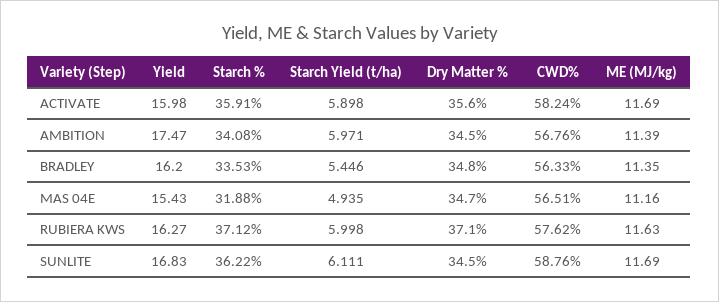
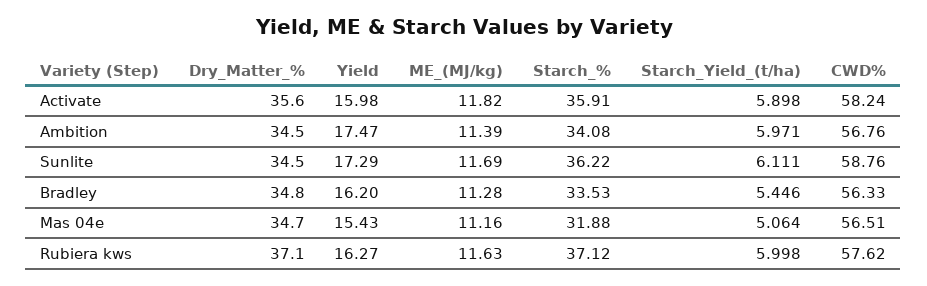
ME (MJ/kg), ACTIVATE: 11.69 -> 11.82
ME (MJ/kg), BRADLEY: 11.35 -> 11.28
Starch Yield (t/ha), MAS 04E: 4.935 -> 5.064
Yield, SUNLITE: 16.83 -> 17.29

